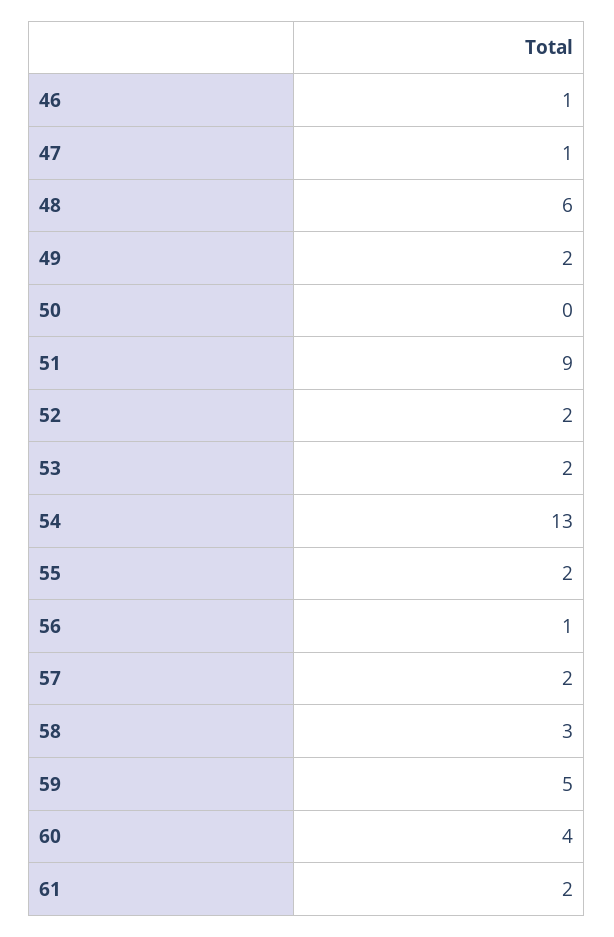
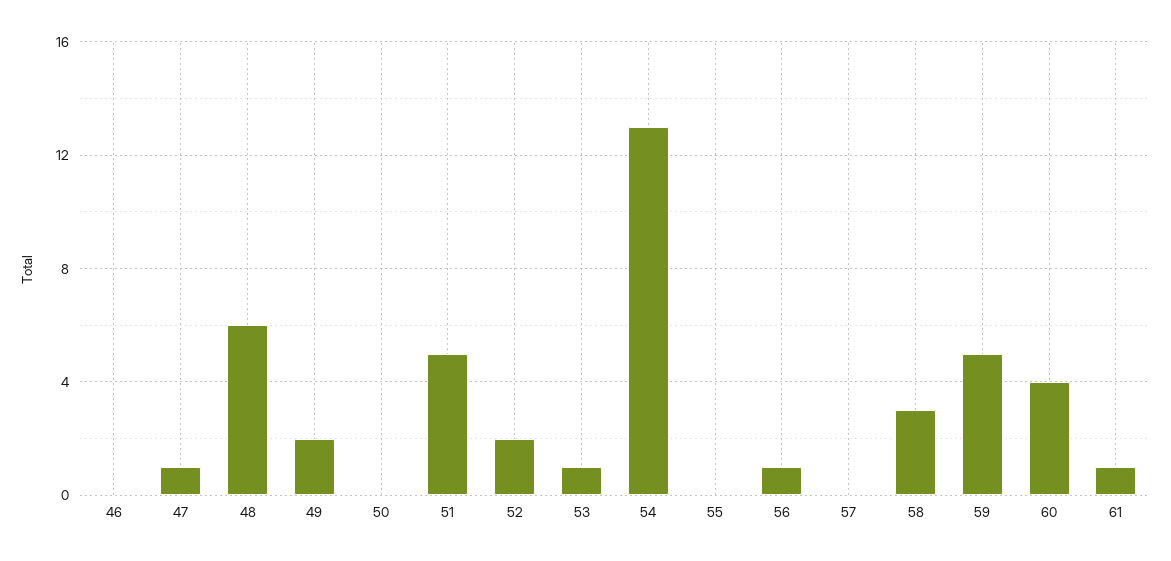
46: 1 -> 0
51: 9 -> 5
53: 2 -> 1
55: 2 -> 0
57: 2 -> 0
61: 2 -> 1

